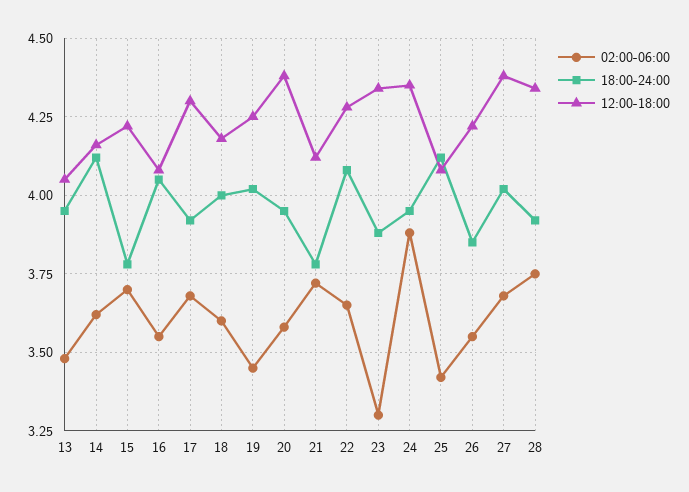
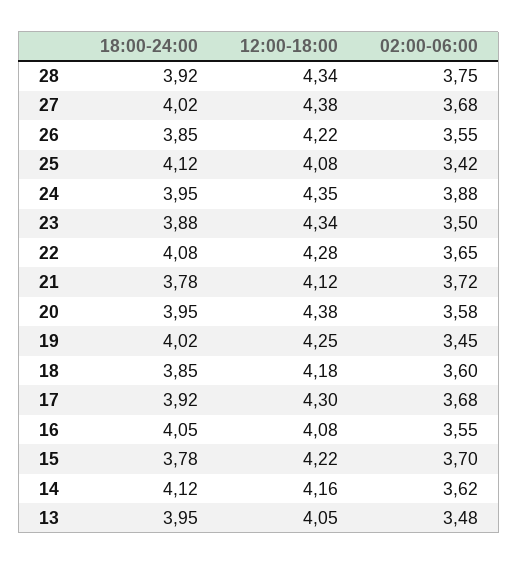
18:00-24:00, 18: 4 -> 3.85
02:00-06:00, 23: 3.3 -> 3.5

